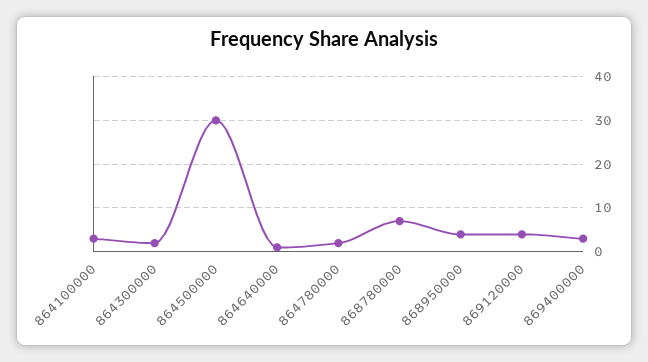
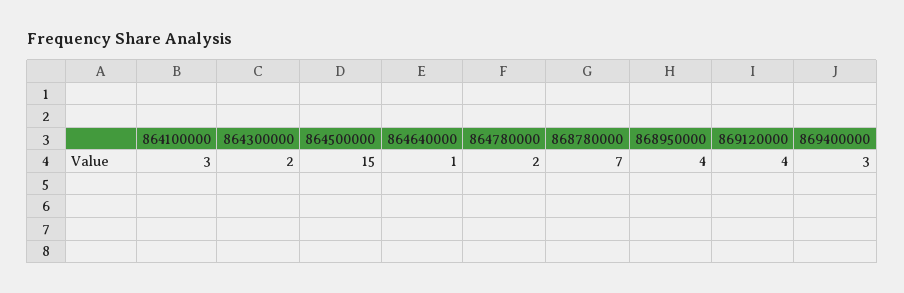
864500000: 30 -> 15

